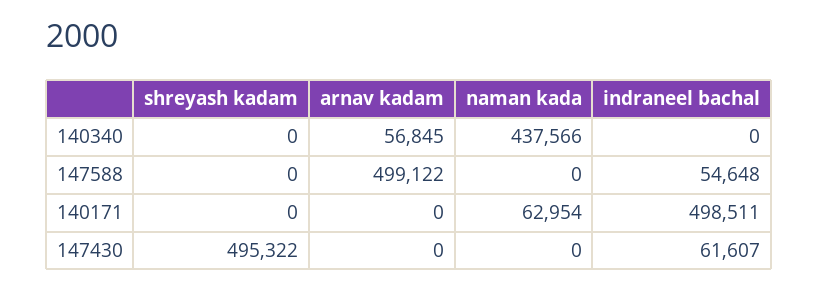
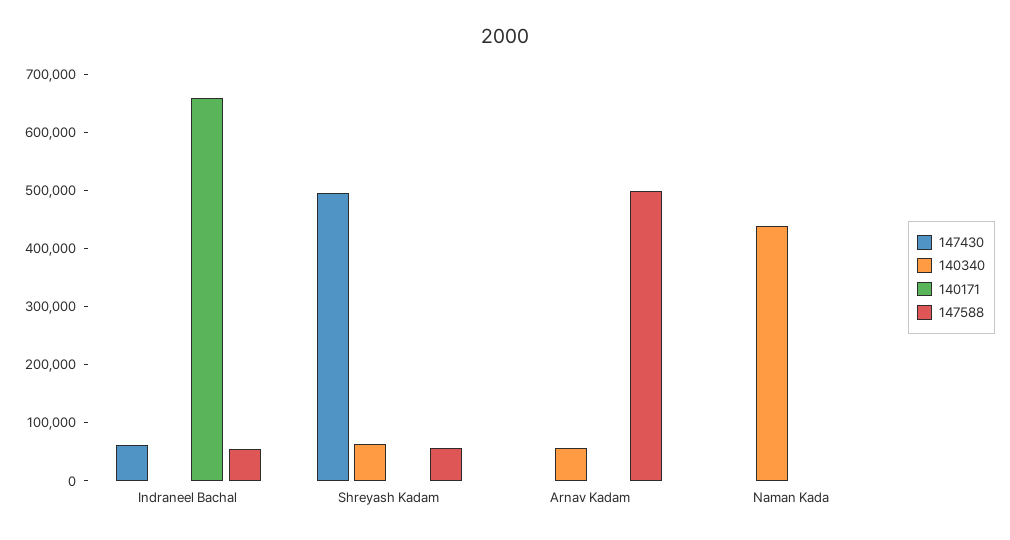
140340, shreyash kadam: 0 -> 60000
147588, shreyash kadam: 0 -> 60000
140171, naman kada: 62954 -> 0
140171, indraneel bachal: 498511 -> 660000

